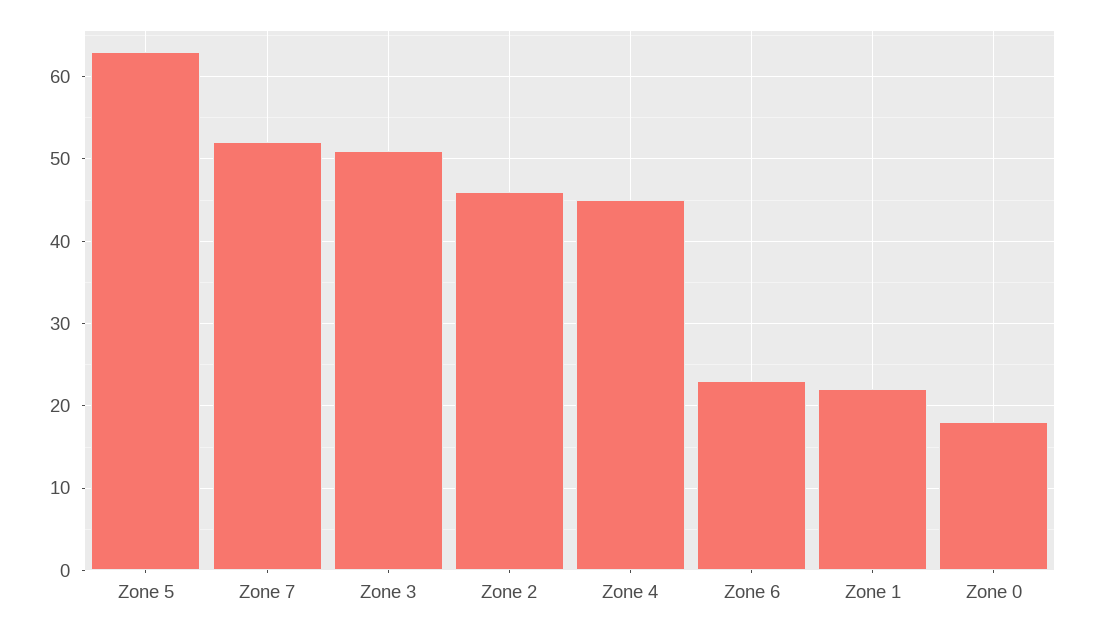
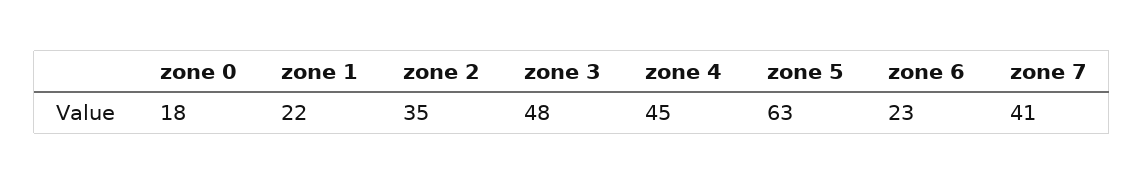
Zone 7: 52 -> 41
Zone 3: 51 -> 48
Zone 2: 46 -> 35

